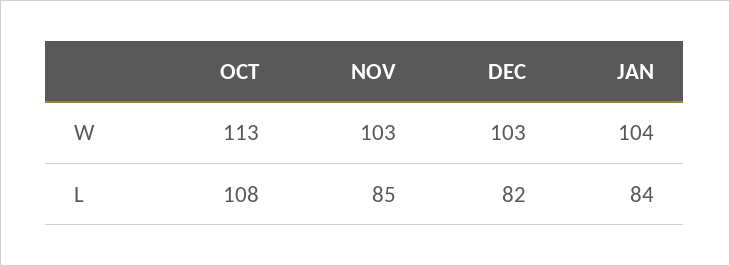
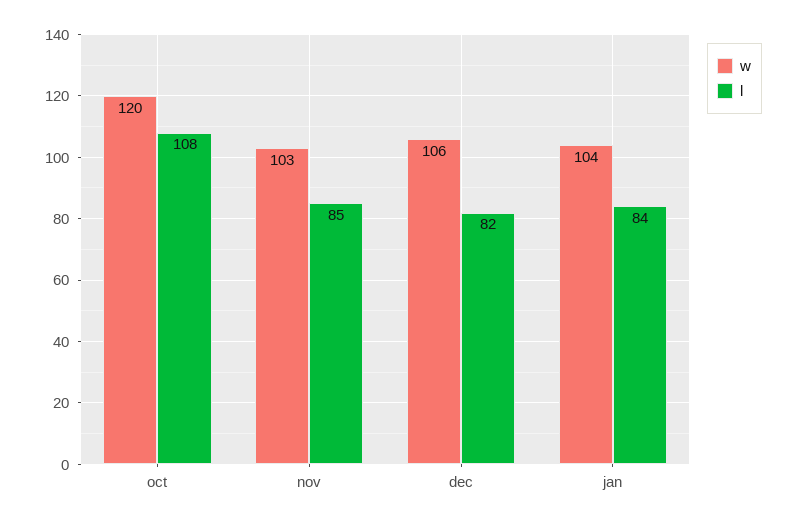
W, OCT: 113 -> 120
W, DEC: 103 -> 106

